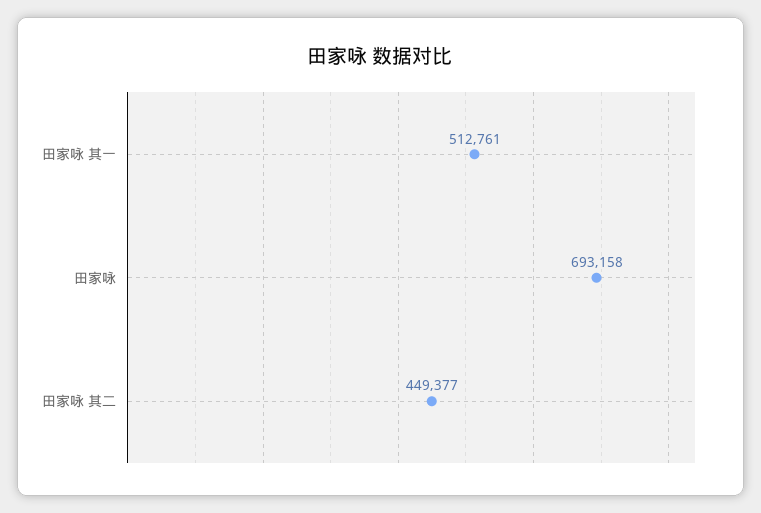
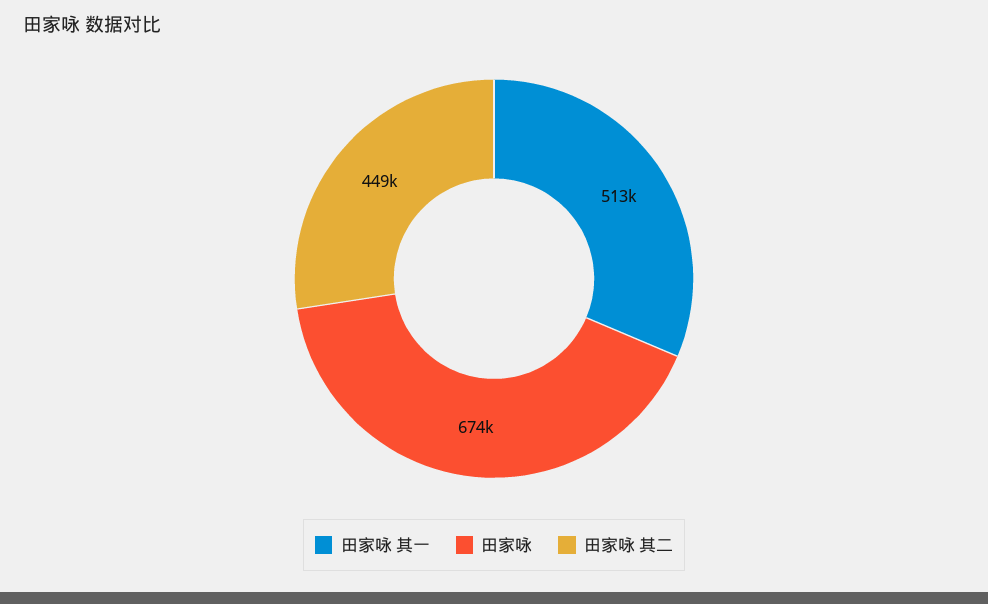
田家咏: 693158 -> 674000

